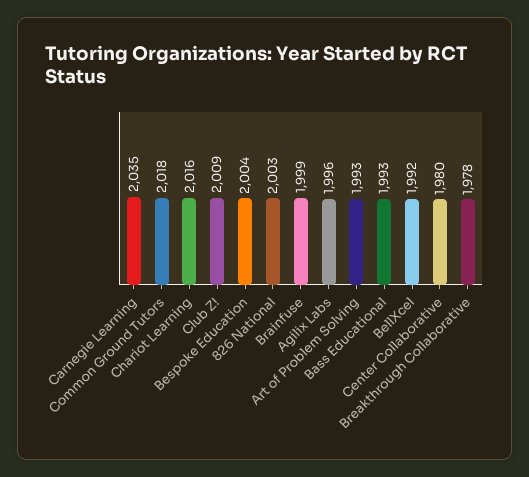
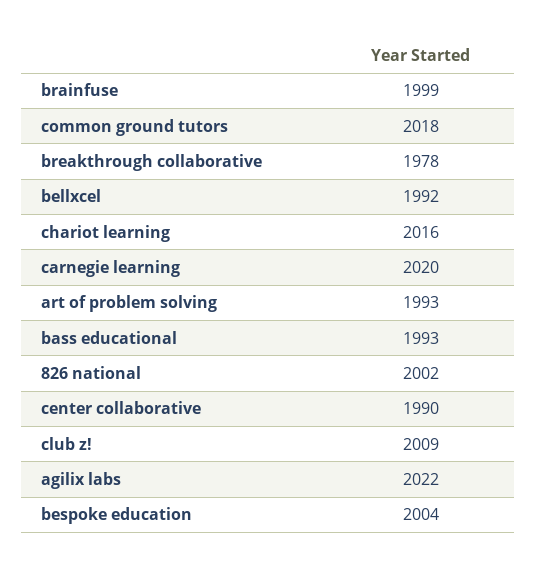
Carnegie Learning: 2035 -> 2020
826 National: 2003 -> 2002
Agilix Labs: 1996 -> 2022
Center Collaborative: 1980 -> 1990

